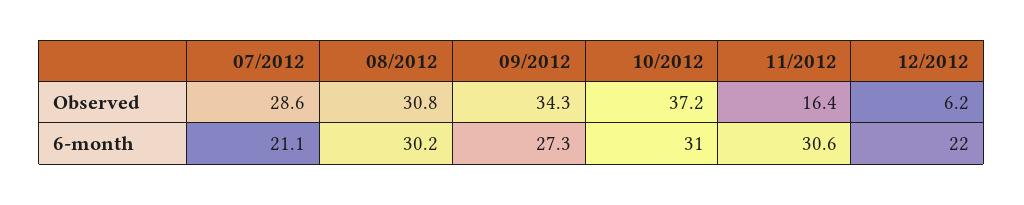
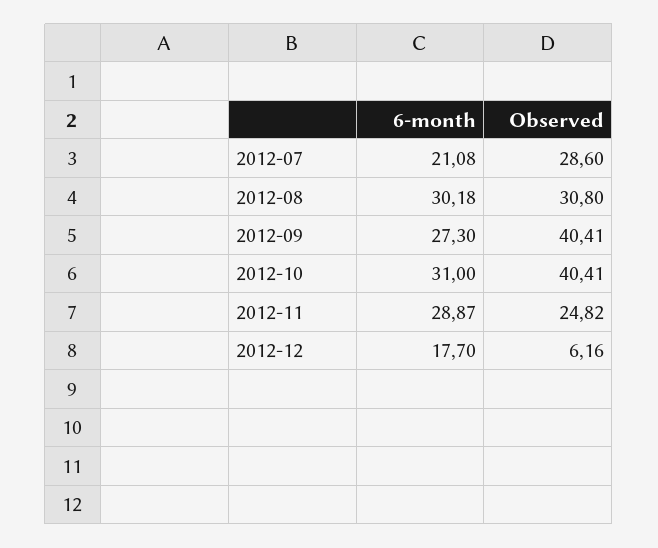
09/2012, Observed: 34.3 -> 40.41
10/2012, Observed: 37.2 -> 40.41
11/2012, Observed: 16.4 -> 24.82
11/2012, 6-month: 30.6 -> 28.87
12/2012, 6-month: 22 -> 17.7

